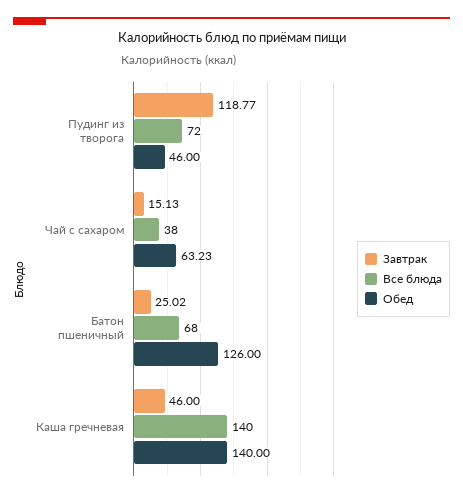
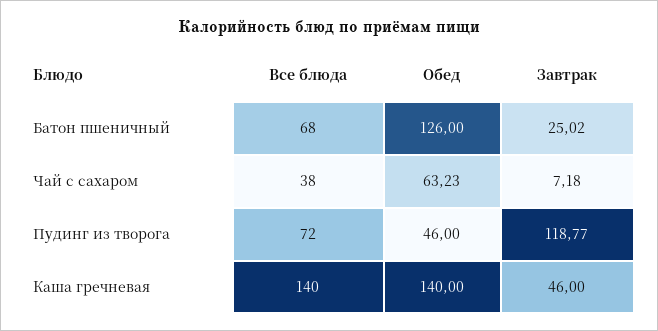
Завтрак, Чай с сахаром: 15.13 -> 7.18

